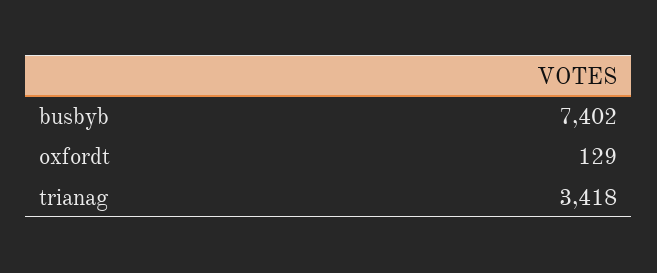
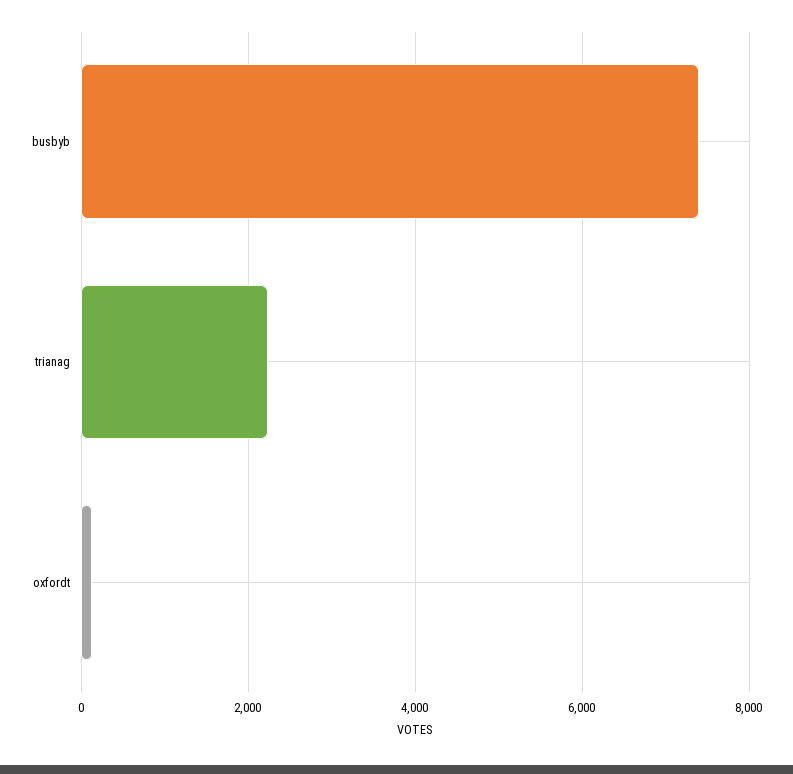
trianag: 3418 -> 2200

